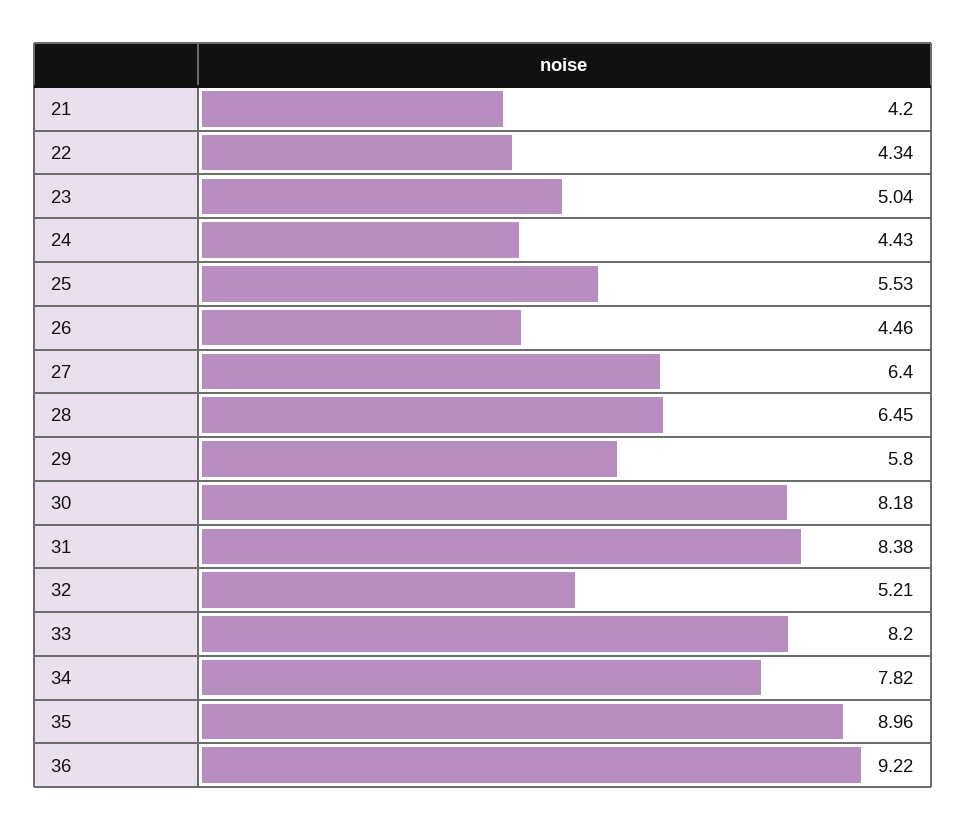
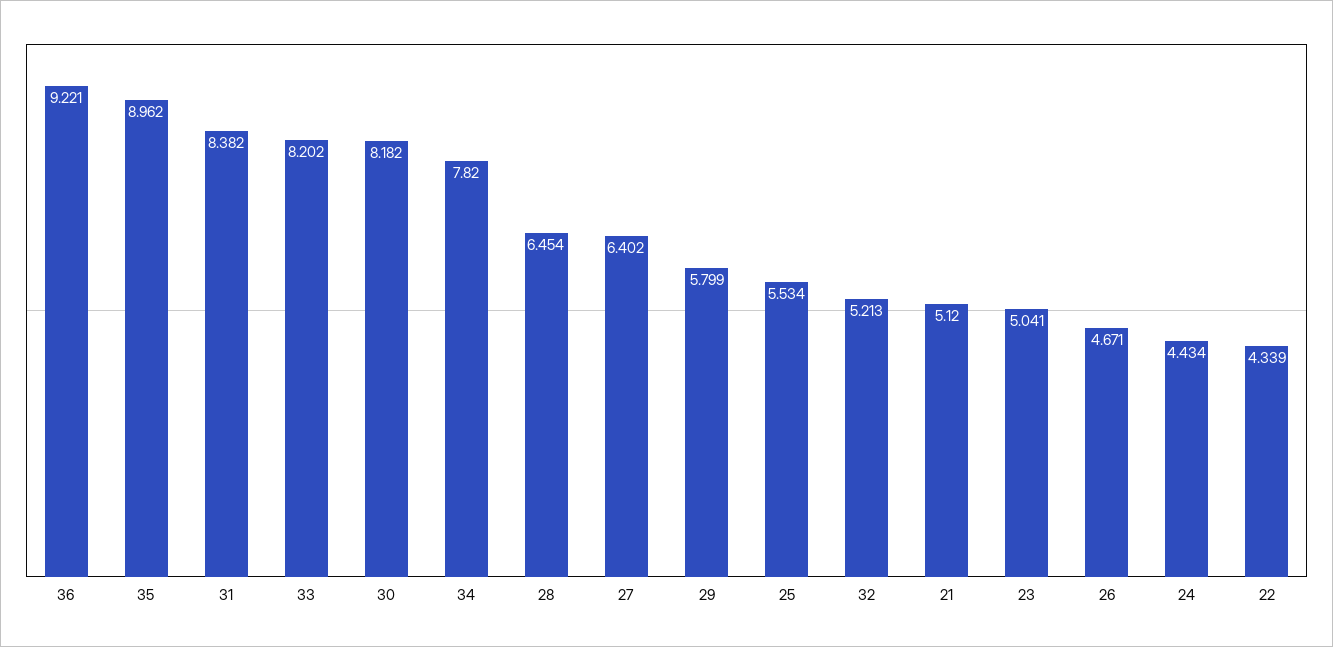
21: 4.2 -> 5.12
26: 4.46 -> 4.671

